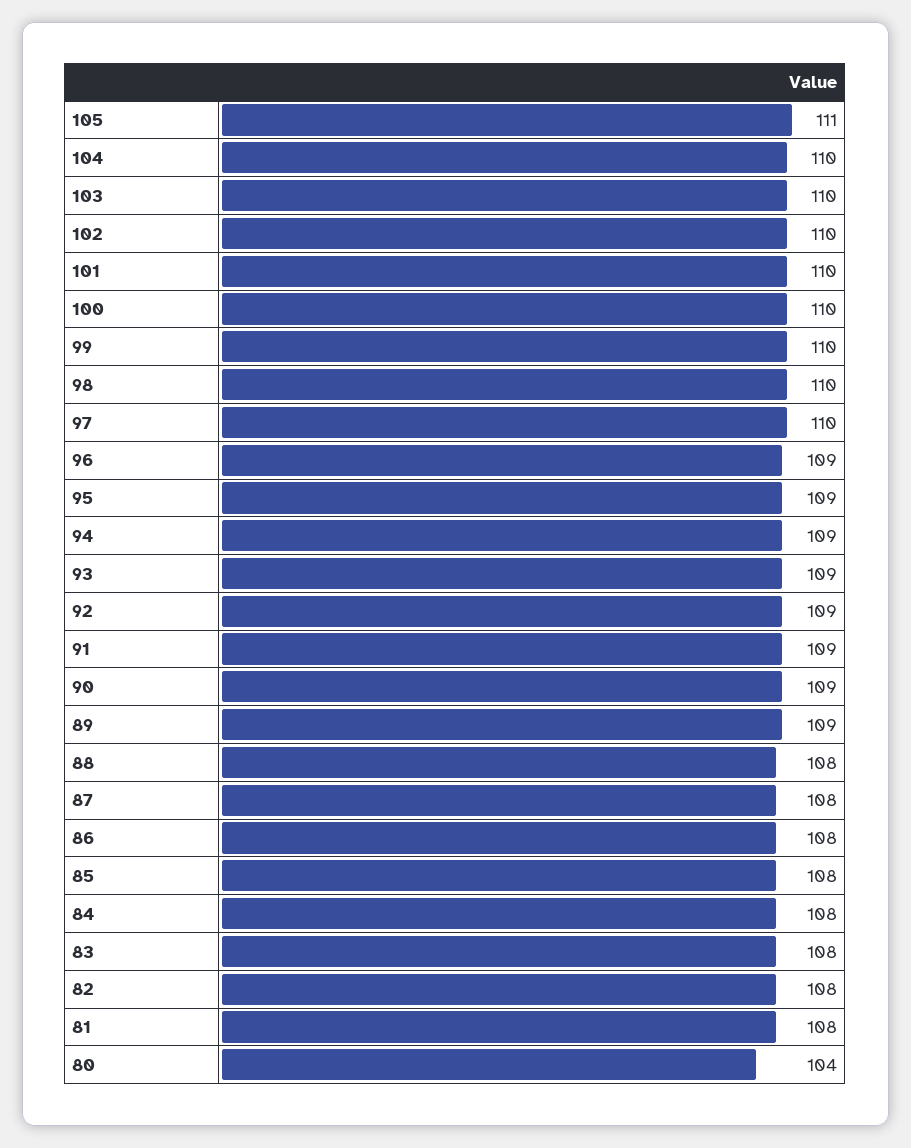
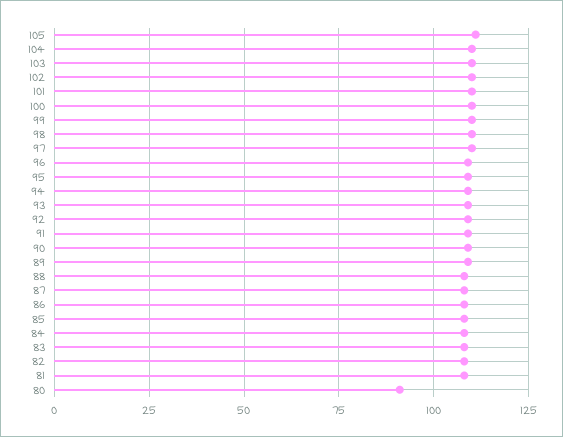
80: 104 -> 90

